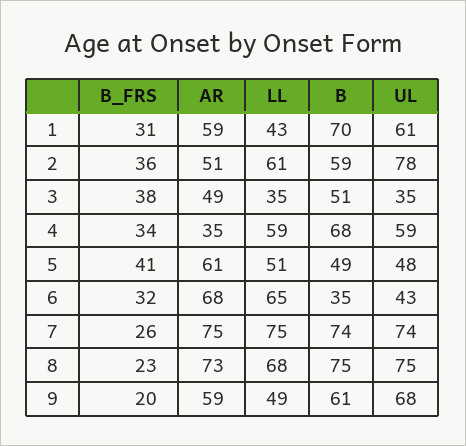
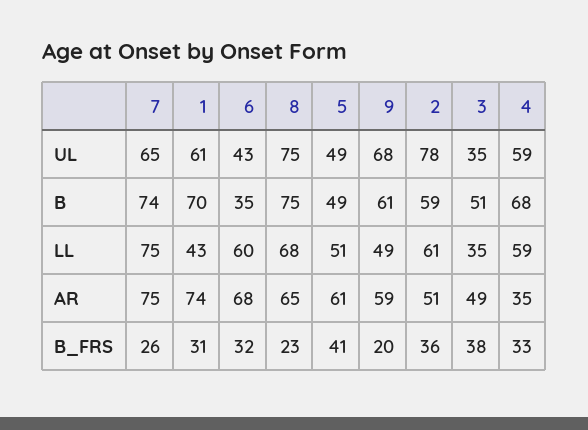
AR, 1: 59 -> 74
B_FRS, 4: 34 -> 33
UL, 5: 48 -> 49
LL, 6: 65 -> 60
UL, 7: 74 -> 65
AR, 8: 73 -> 65

